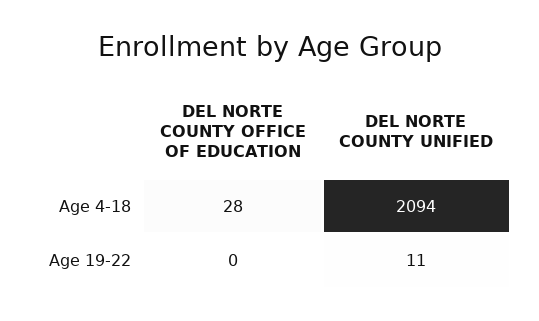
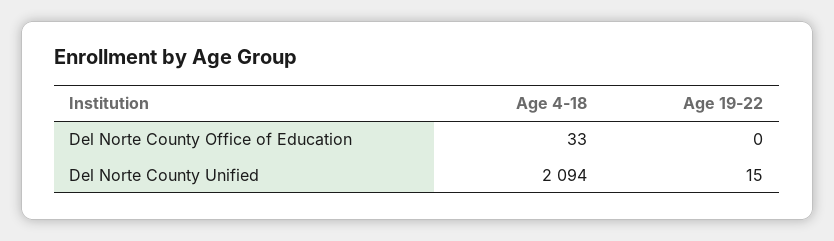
DEL NORTE COUNTY OFFICE OF EDUCATION, Age 4-18: 28 -> 33
DEL NORTE COUNTY UNIFIED, Age 19-22: 11 -> 15

